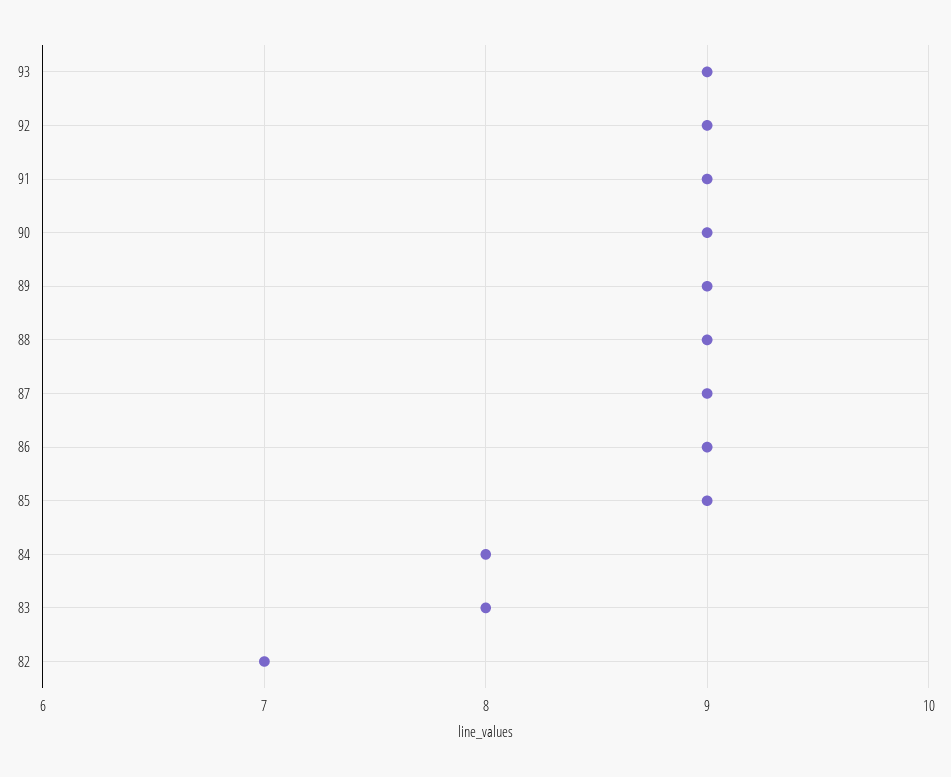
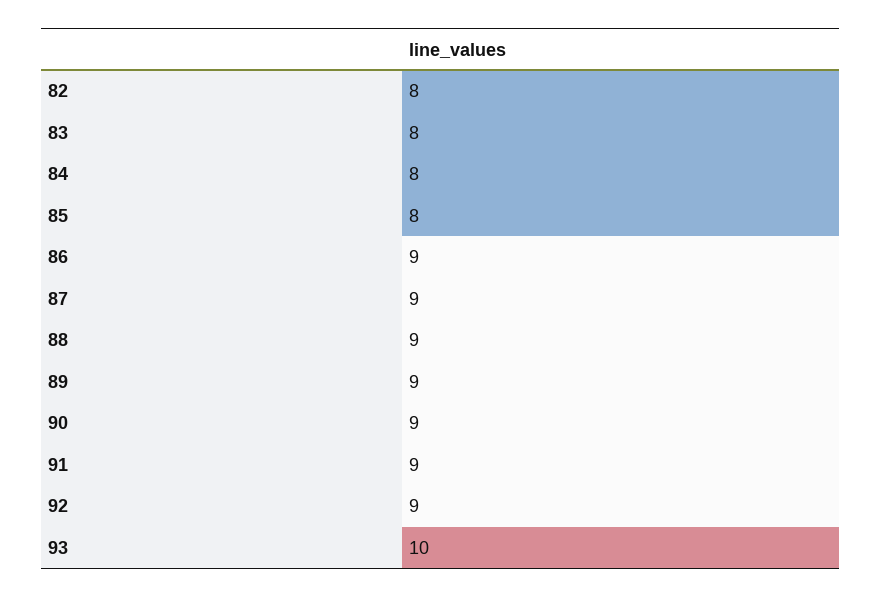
93: 9 -> 10
85: 9 -> 8
82: 7 -> 8

